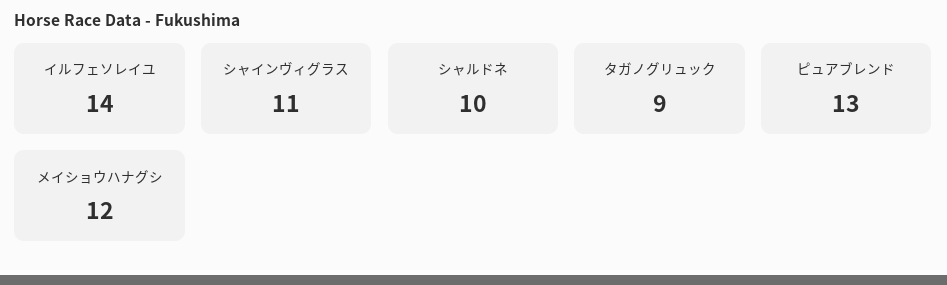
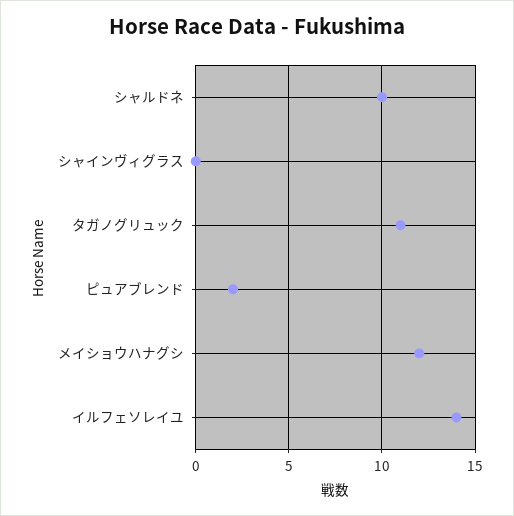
シャインヴィグラス: 11 -> 0
タガノグリュック: 9 -> 11
ピュアブレンド: 13 -> 2

